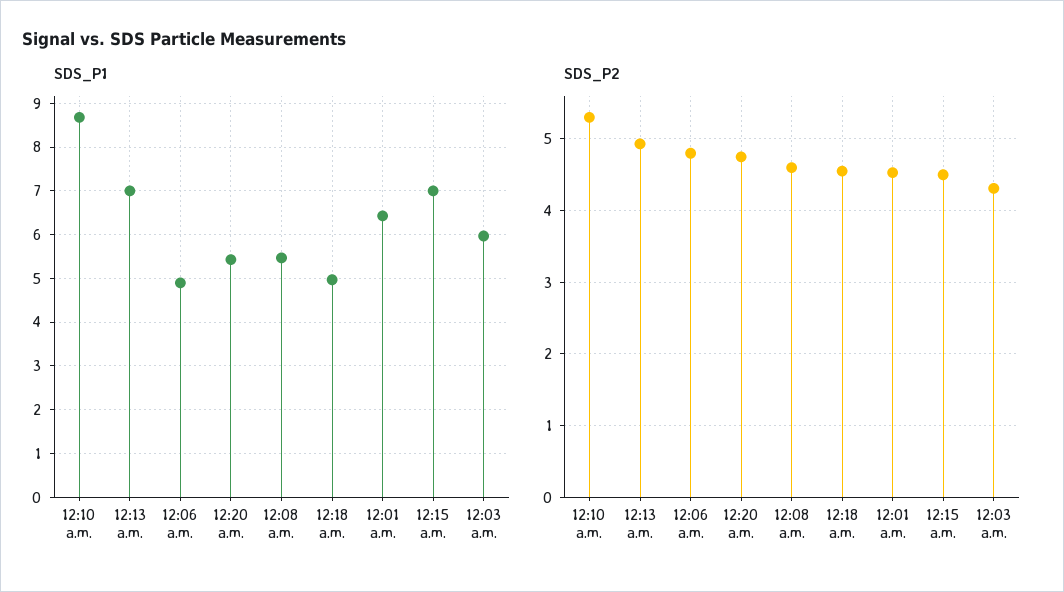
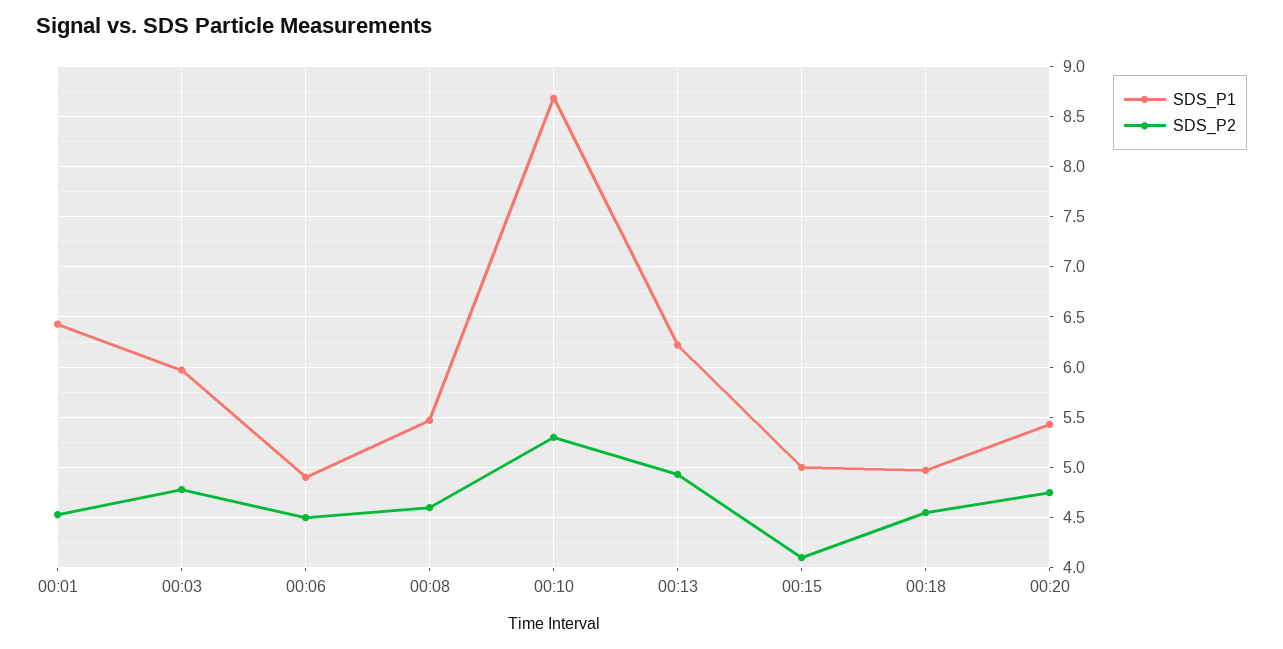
SDS_P1, 12:13 a.m.: 7 -> 6.2
SDS_P1, 12:15 a.m.: 7 -> 5
SDS_P2, 12:06 a.m.: 4.8 -> 4.5
SDS_P2, 12:15 a.m.: 4.5 -> 4.1
SDS_P2, 12:03 a.m.: 4.3 -> 4.8

